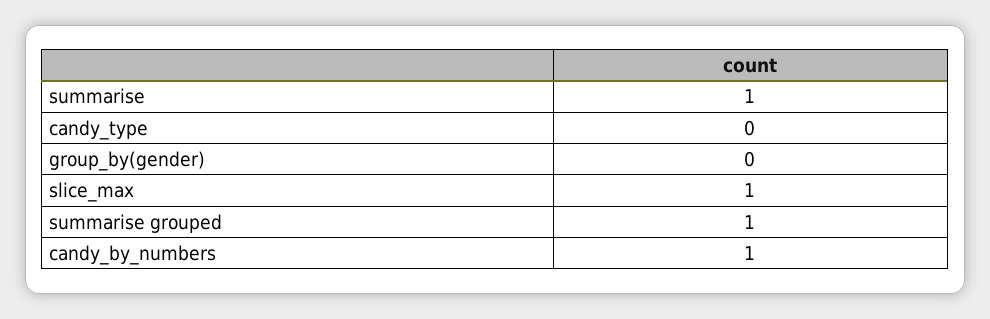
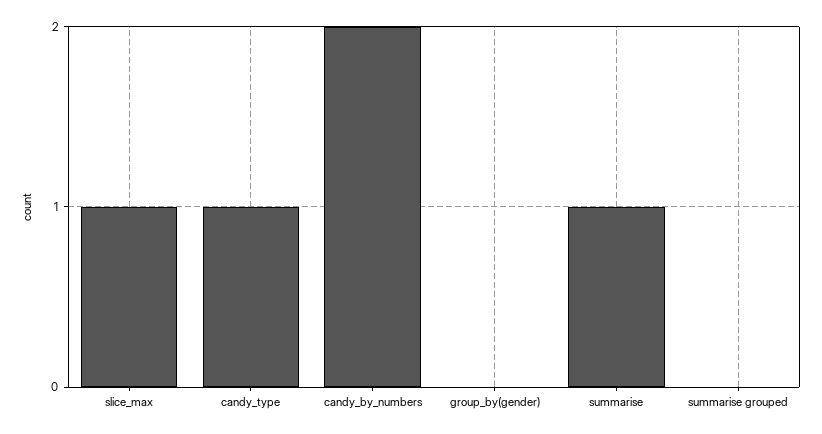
candy_type: 0 -> 1
summarise grouped: 1 -> 0
candy_by_numbers: 1 -> 2

